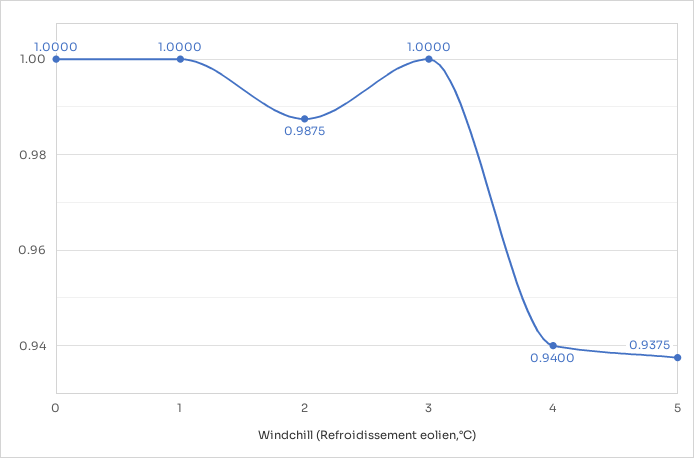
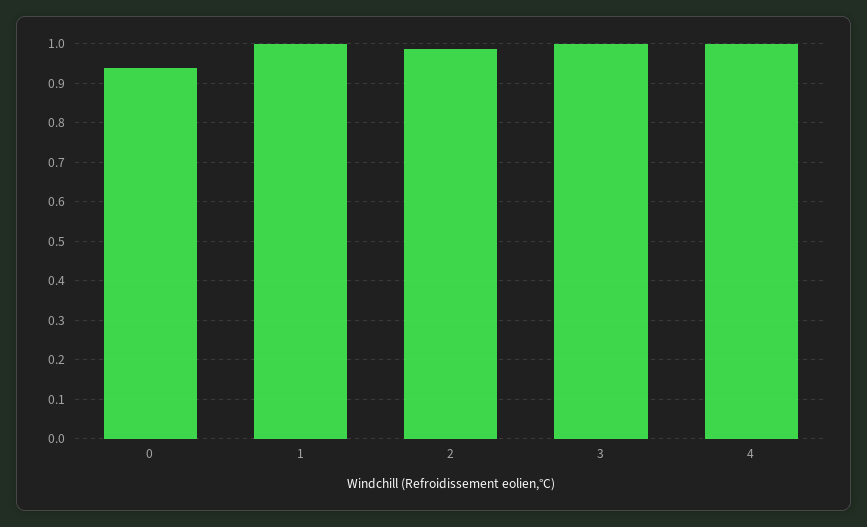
0: 1 -> 0.94
4: 0.94 -> 1
5: 0.9375 -> none

